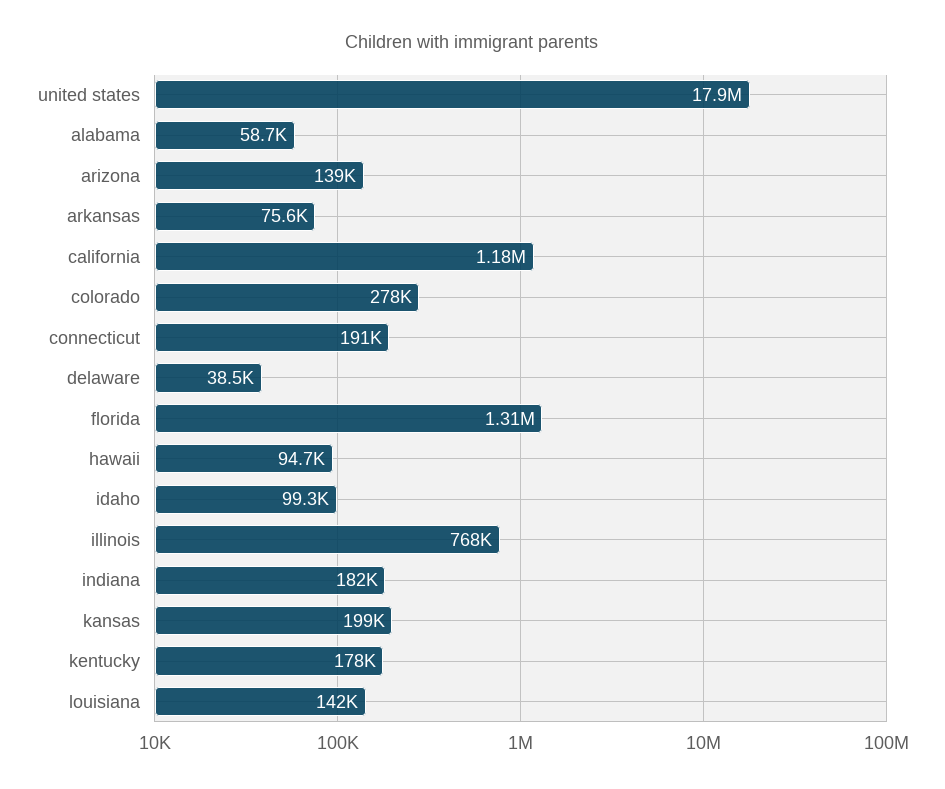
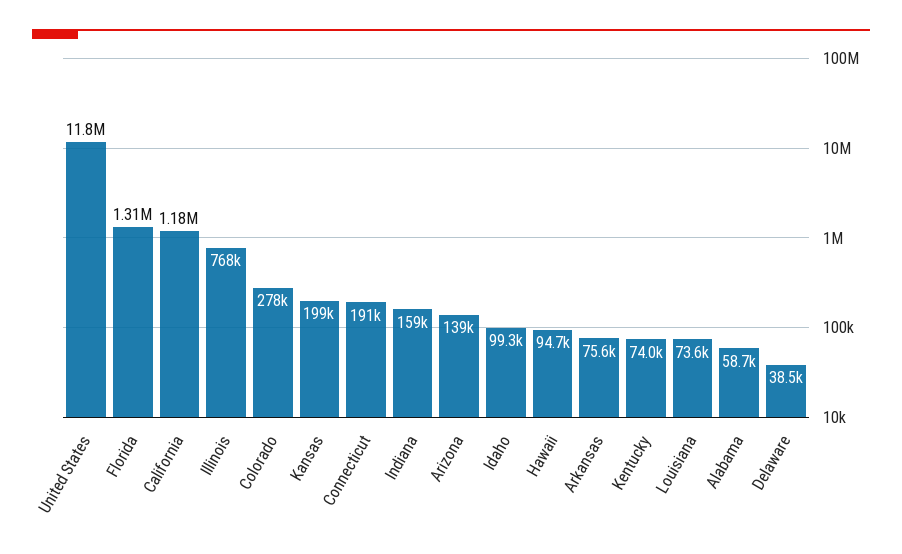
united states: 17900000 -> 11800000
indiana: 182000 -> 159000
kentucky: 178000 -> 74000
louisiana: 142000 -> 73600

